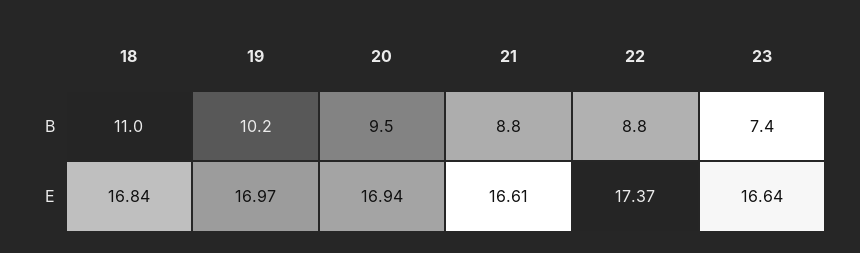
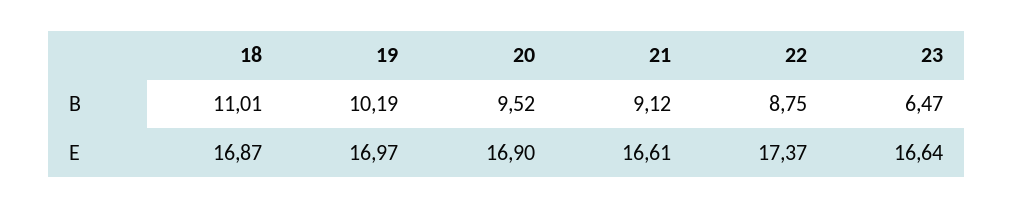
21, B: 8.8 -> 9.12
23, B: 7.4 -> 6.47
18, E: 16.84 -> 16.87
20, E: 16.94 -> 16.9

